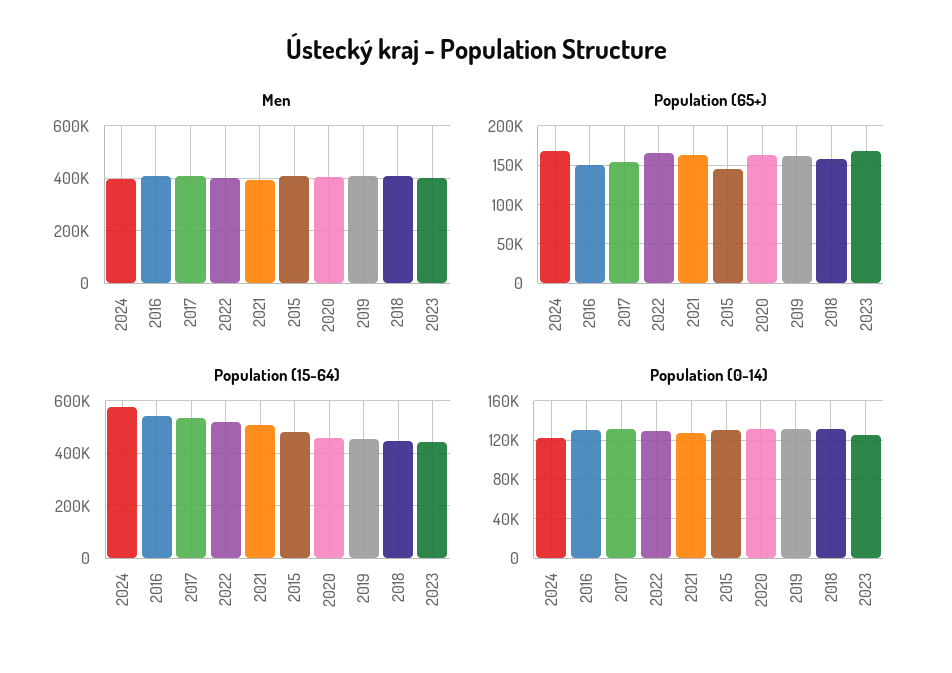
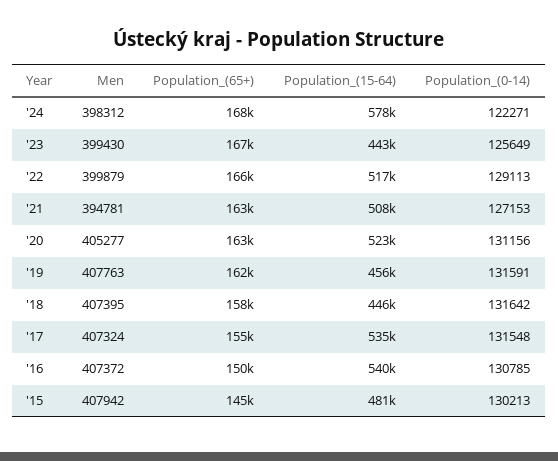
Population (15-64), 2020: 450000 -> 523000

